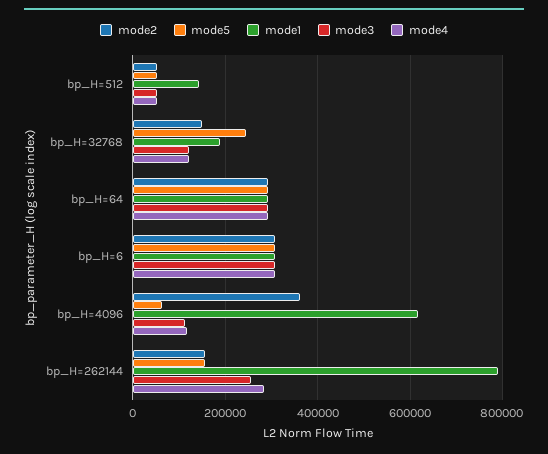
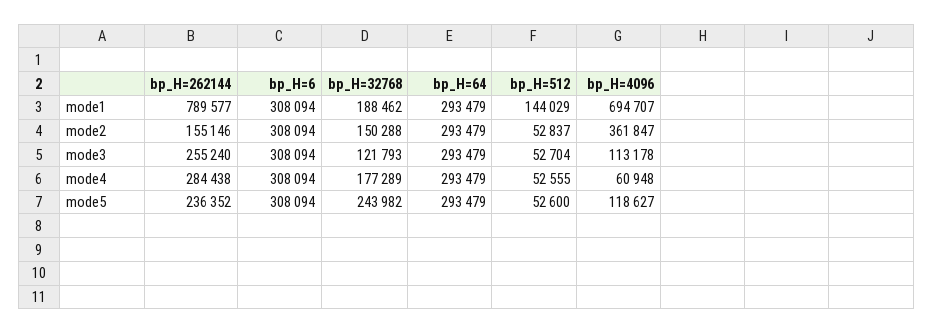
mode4, bp_H=32768: 120000 -> 177289
mode5, bp_H=4096: 60000 -> 118627
mode1, bp_H=4096: 620000 -> 694707
mode4, bp_H=4096: 120000 -> 60948
mode5, bp_H=262144: 160000 -> 236352

